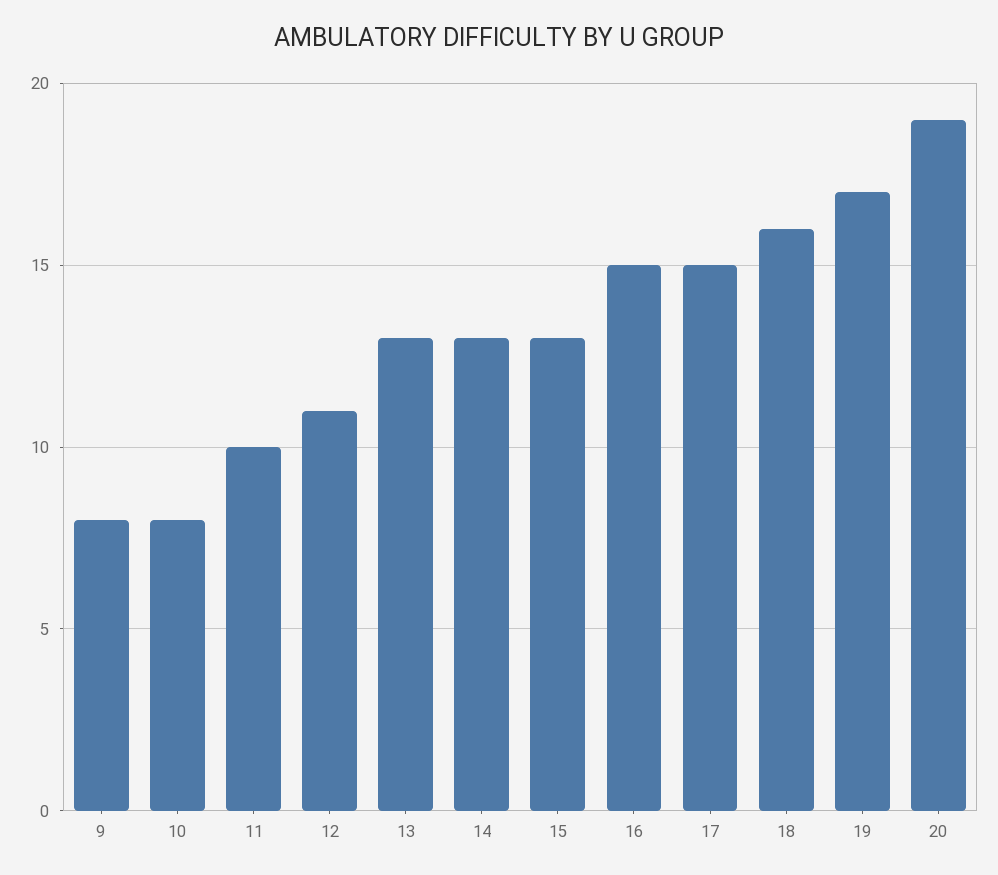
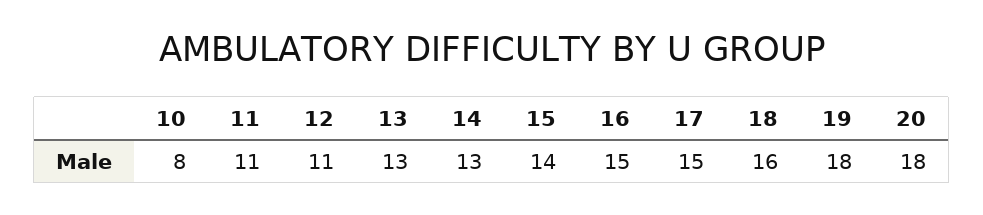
9: 8 -> none
11: 10 -> 11
15: 13 -> 14
19: 17 -> 18
20: 19 -> 18

